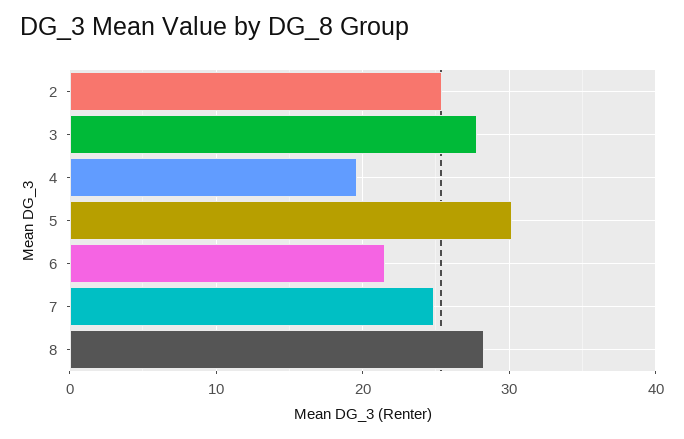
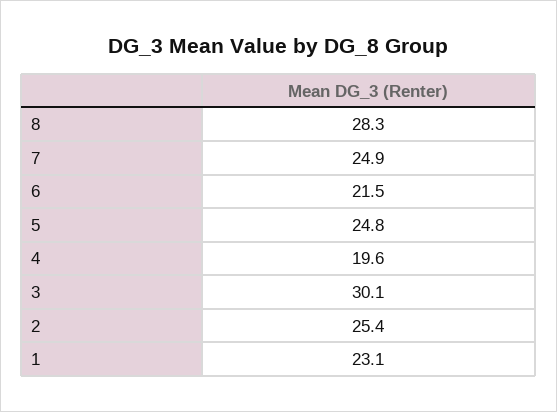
3: 28 -> 30.1
5: 30 -> 24.8
1: none -> 23.1

